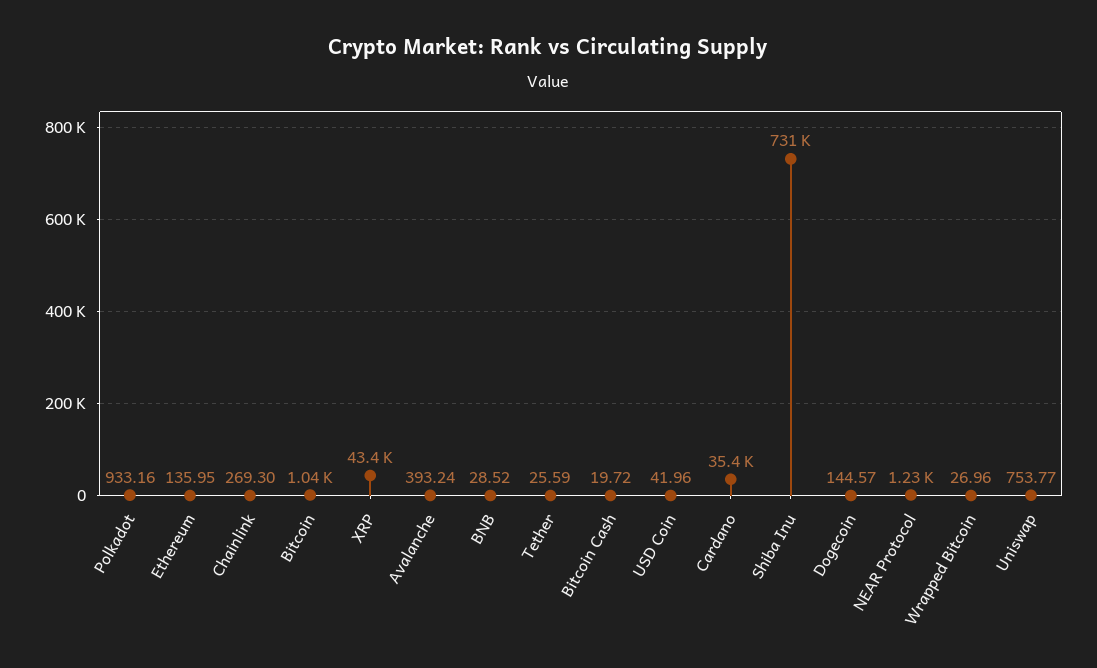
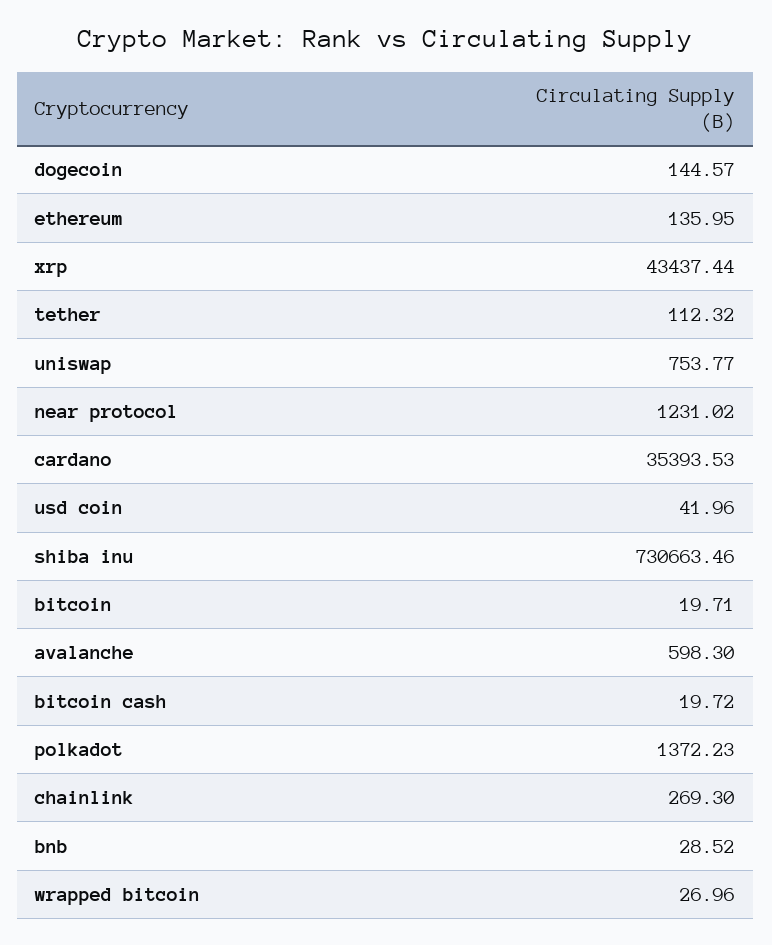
Polkadot: 933.16 -> 1372.23
Bitcoin: 1040 -> 19.71
Avalanche: 393.24 -> 598.3
Tether: 25.59 -> 112.32

